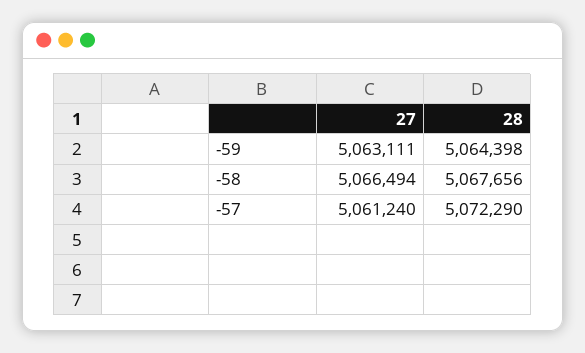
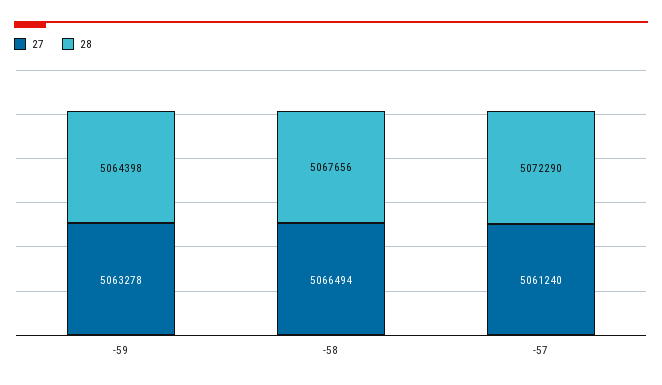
27, -59: 5063111 -> 5063278

